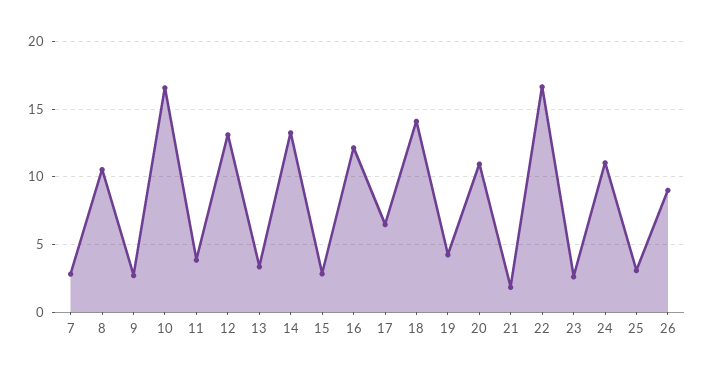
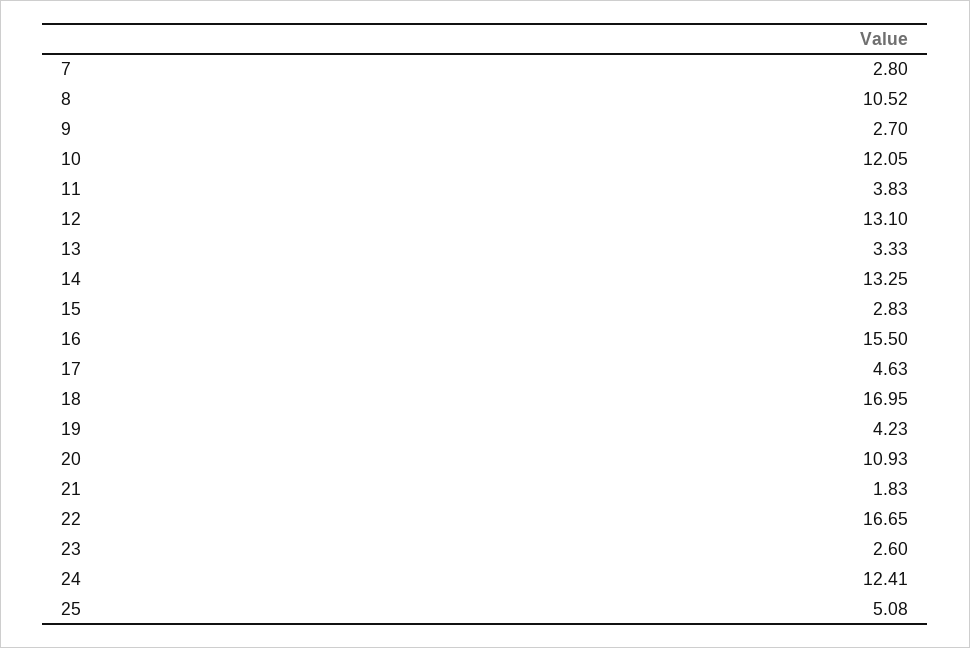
10: 16.5 -> 12.05
16: 12 -> 15.5
17: 6.5 -> 4.63
18: 14 -> 16.95
24: 11 -> 12.41
25: 3 -> 5.08
26: 9 -> none

